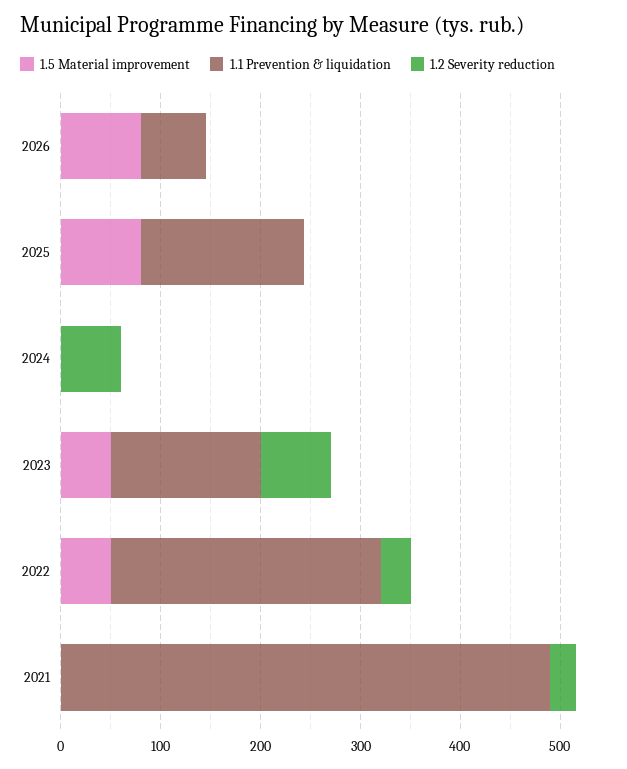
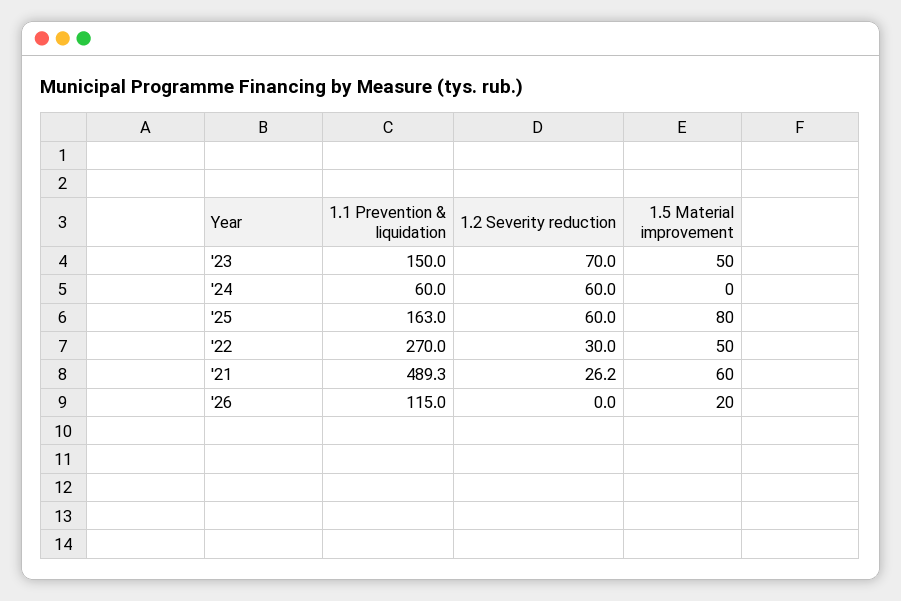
1.5 Material improvement, 2026: 80 -> 20
1.1 Prevention & liquidation, 2026: 60 -> 115
1.2 Severity reduction, 2025: 0 -> 60
1.1 Prevention & liquidation, 2024: 0 -> 60
1.5 Material improvement, 2021: 0 -> 60

